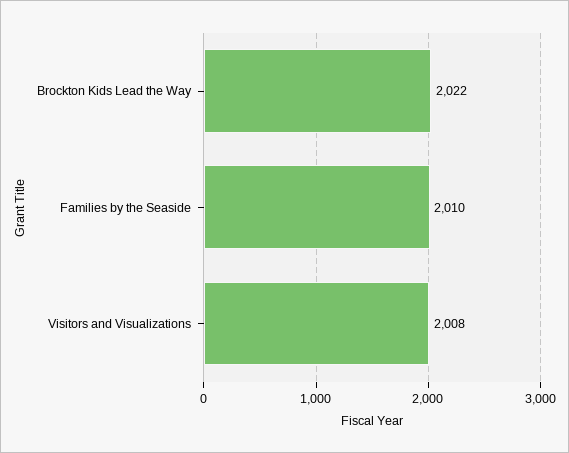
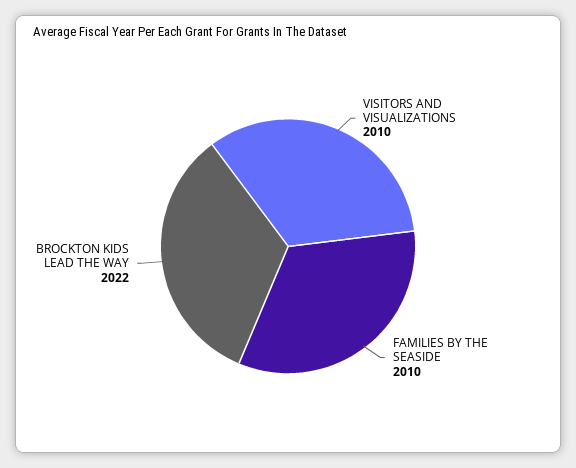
Visitors and Visualizations: 2008 -> 2010

